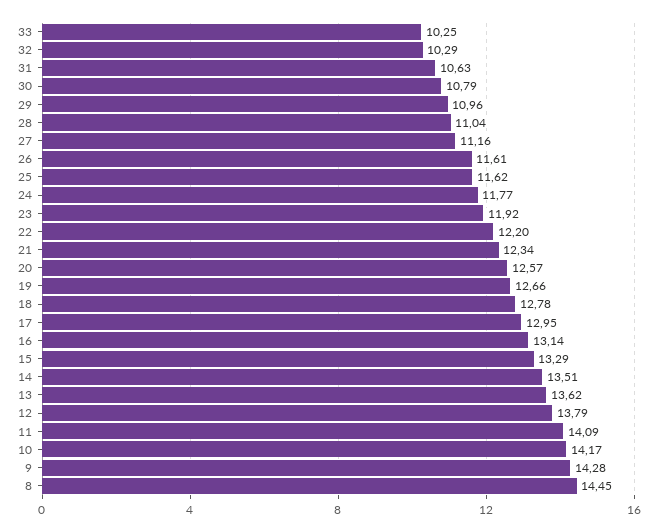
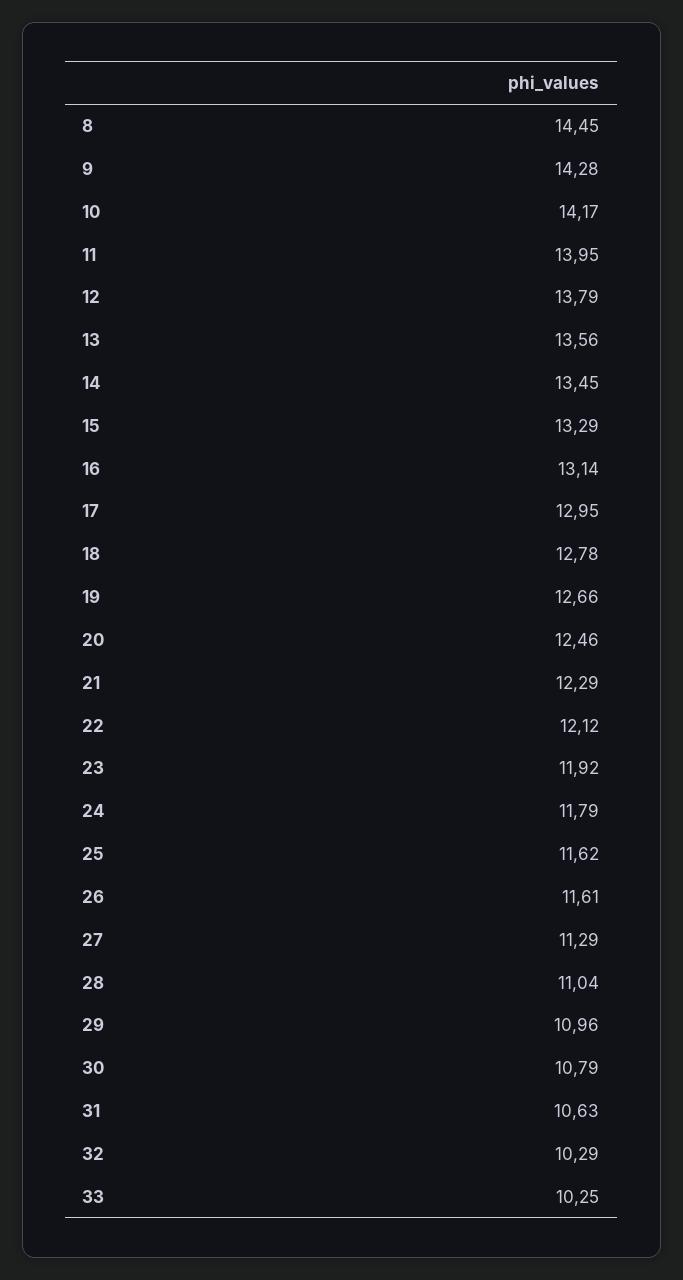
27: 11.16 -> 11.29
24: 11.77 -> 11.79
22: 12.2 -> 12.12
21: 12.34 -> 12.29
20: 12.57 -> 12.46
14: 13.51 -> 13.45
13: 13.62 -> 13.56
11: 14.09 -> 13.95

